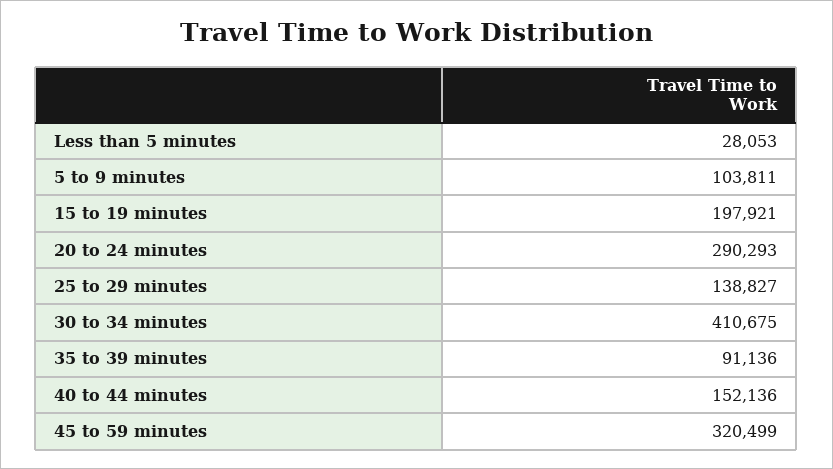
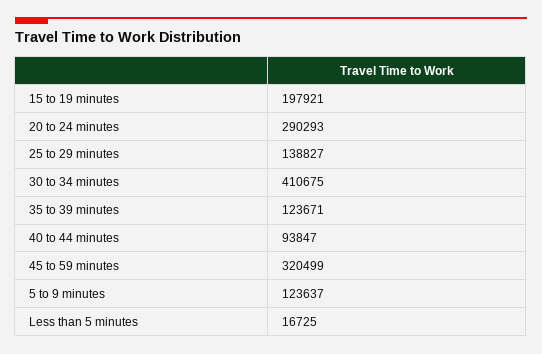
Less than 5 minutes: 28053 -> 16725
5 to 9 minutes: 103811 -> 123637
35 to 39 minutes: 91136 -> 123671
40 to 44 minutes: 152136 -> 93847

